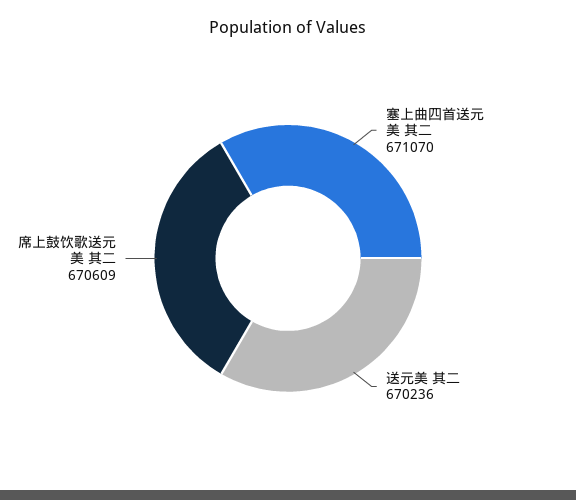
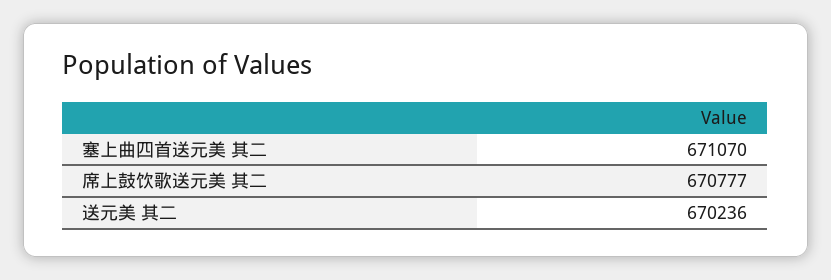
席上鼓饮歌送元美 其二: 670609 -> 670777

